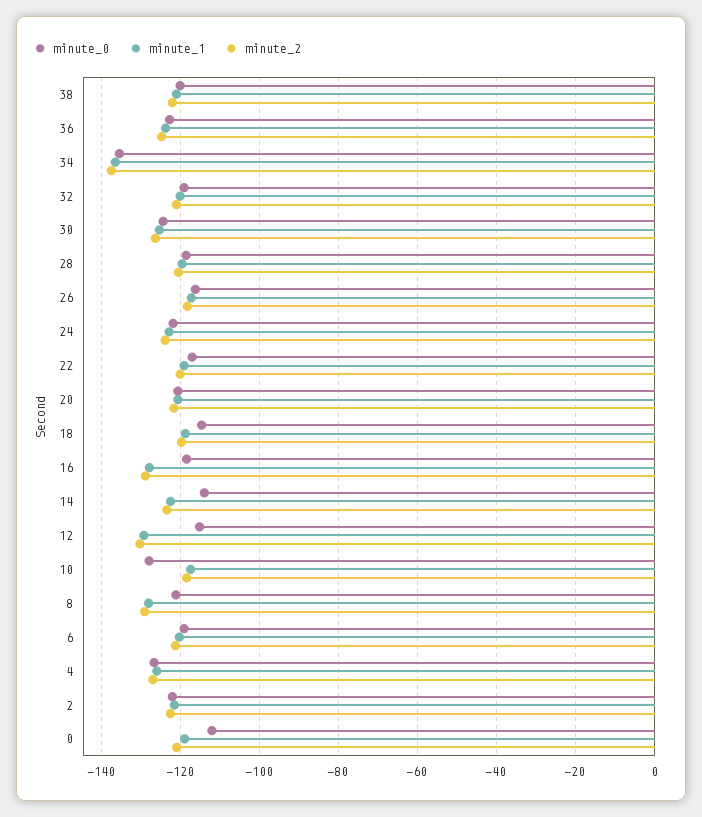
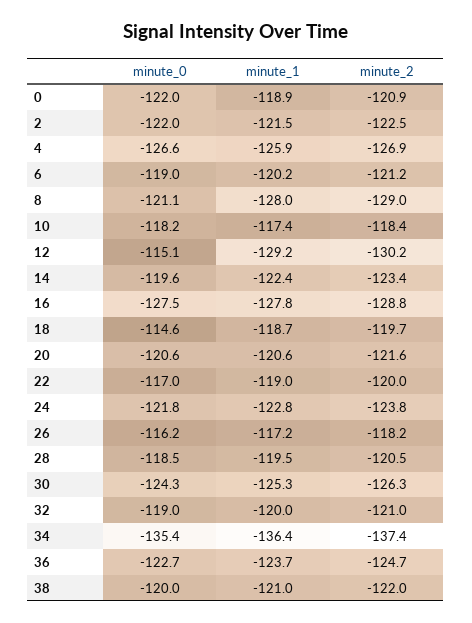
minute_0, 16: -118 -> -127.5
minute_0, 14: -114 -> -119.6
minute_0, 10: -128 -> -118.2
minute_0, 0: -112 -> -122

